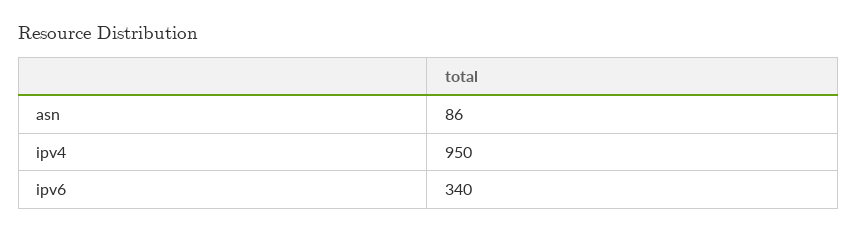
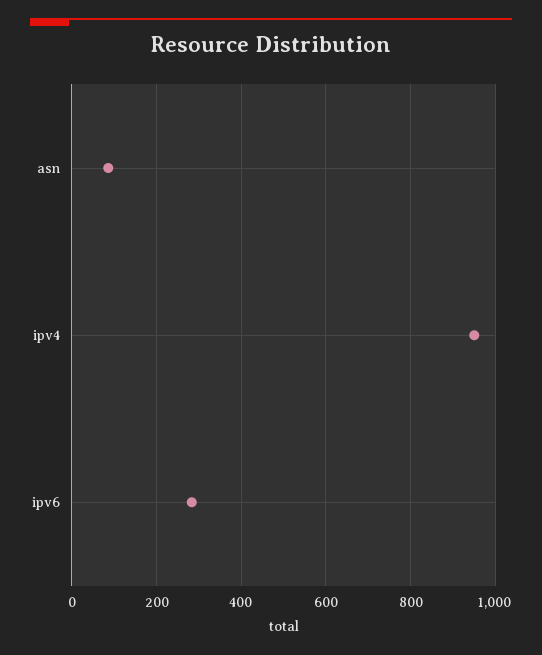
ipv6: 340 -> 280

